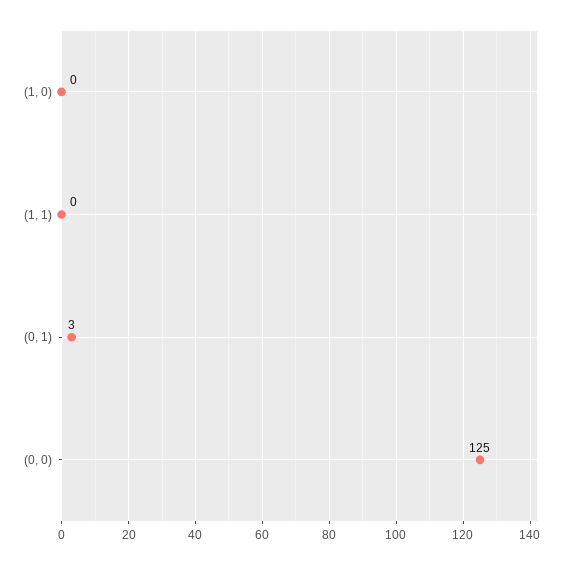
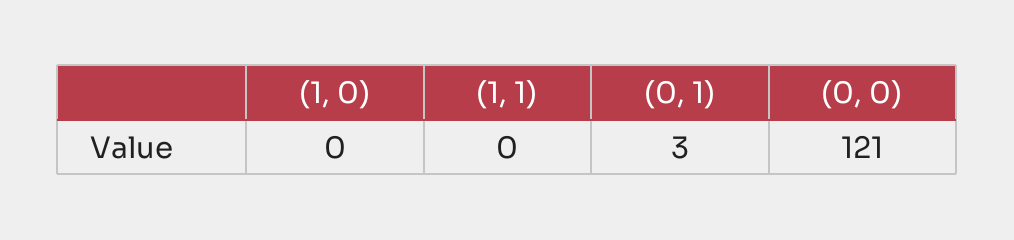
(0, 0): 125 -> 121

